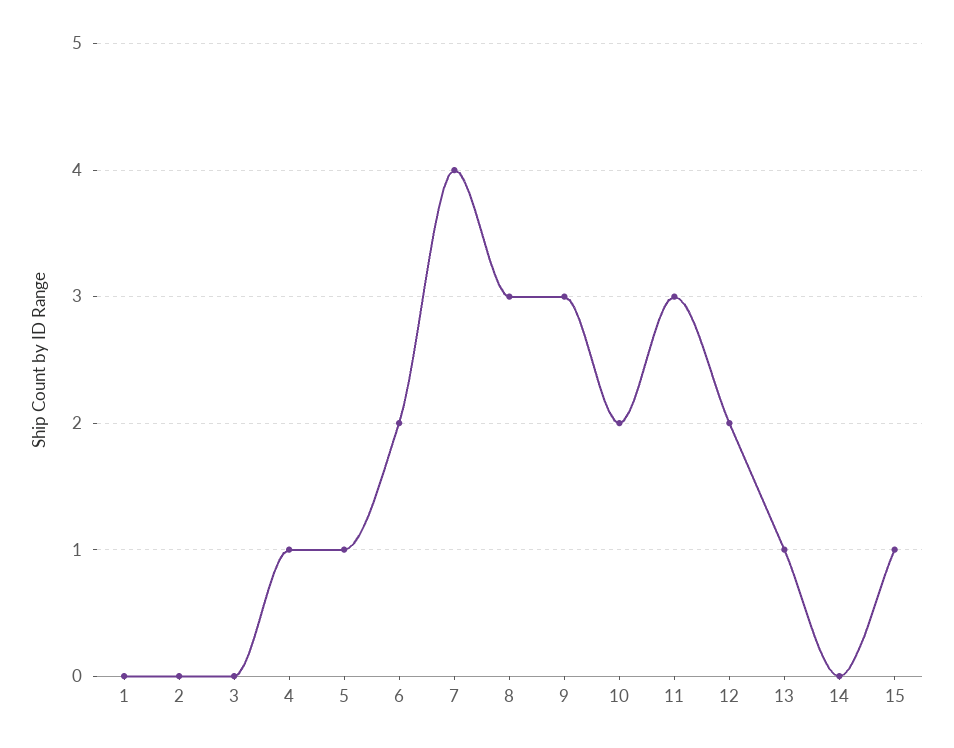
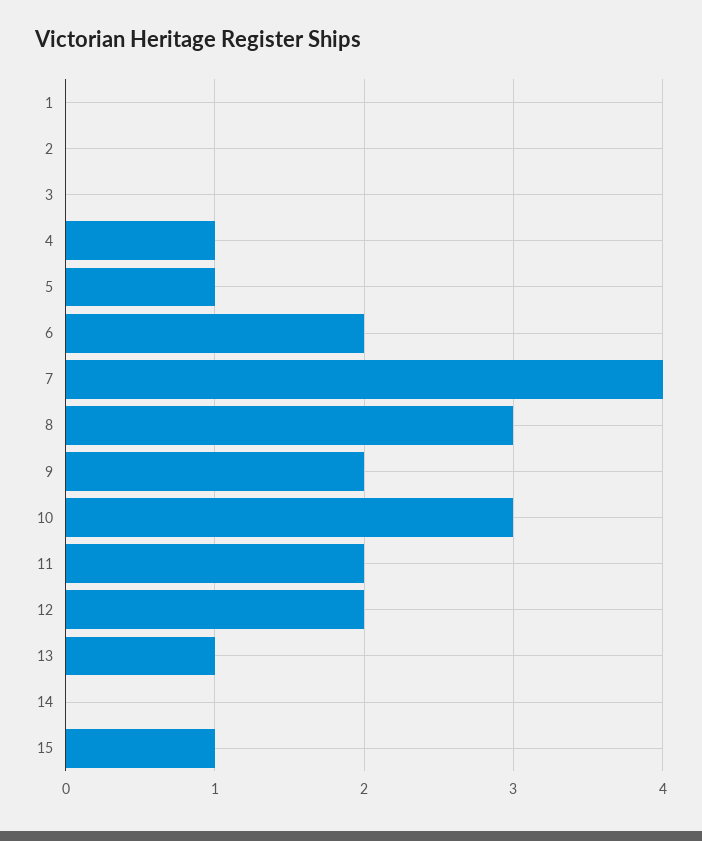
9: 3 -> 2
10: 2 -> 3
11: 3 -> 2

